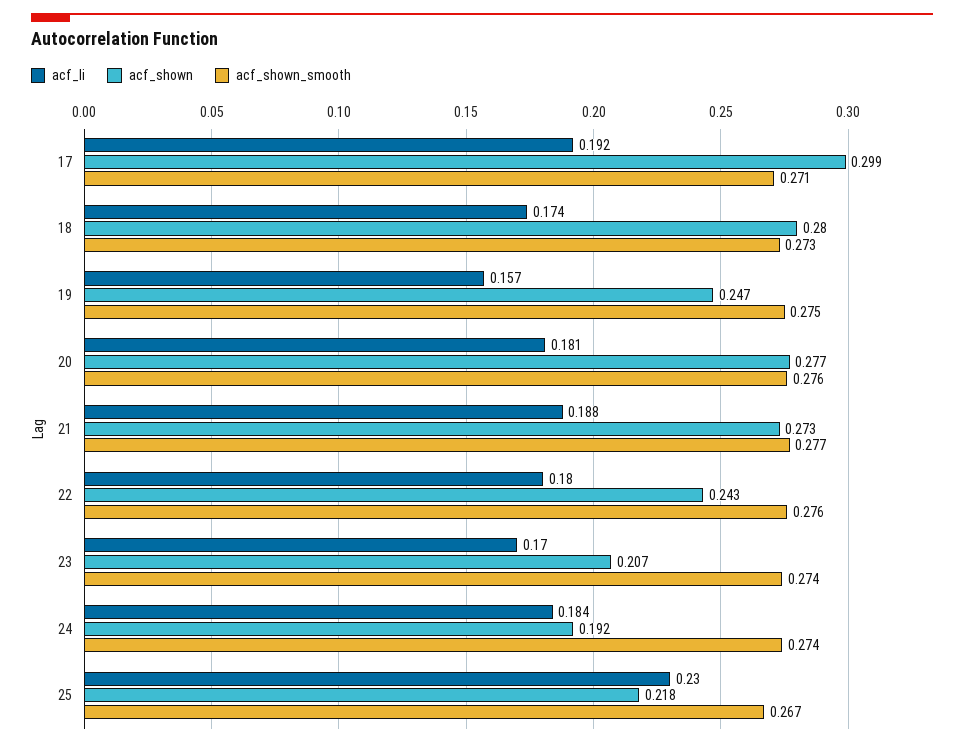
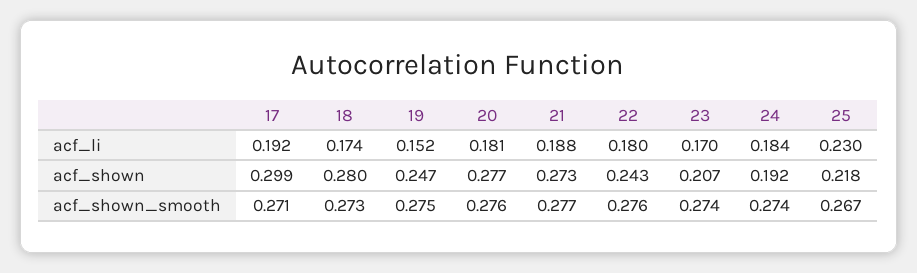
acf_li, 19: 0.157 -> 0.152

